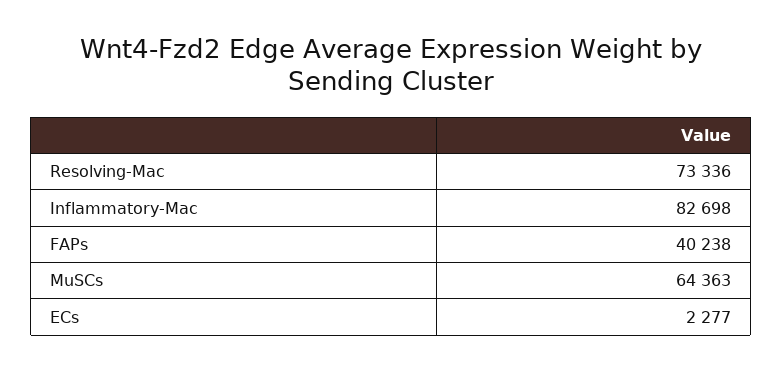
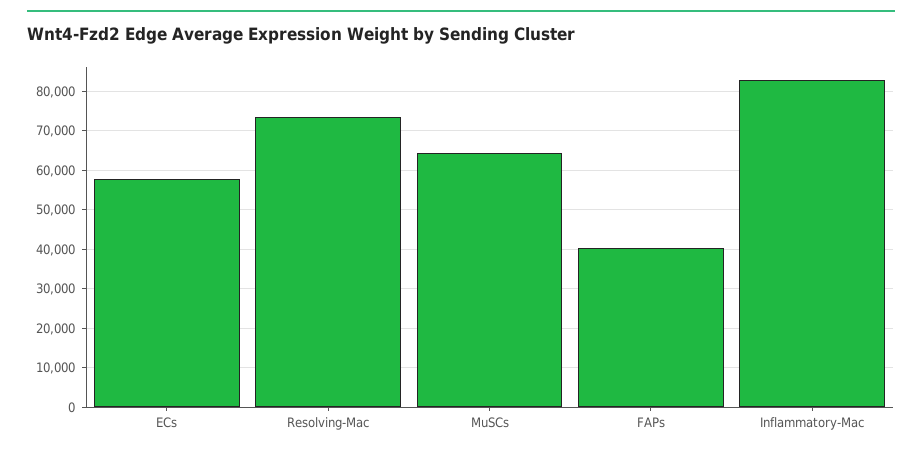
ECs: 2277 -> 58000

